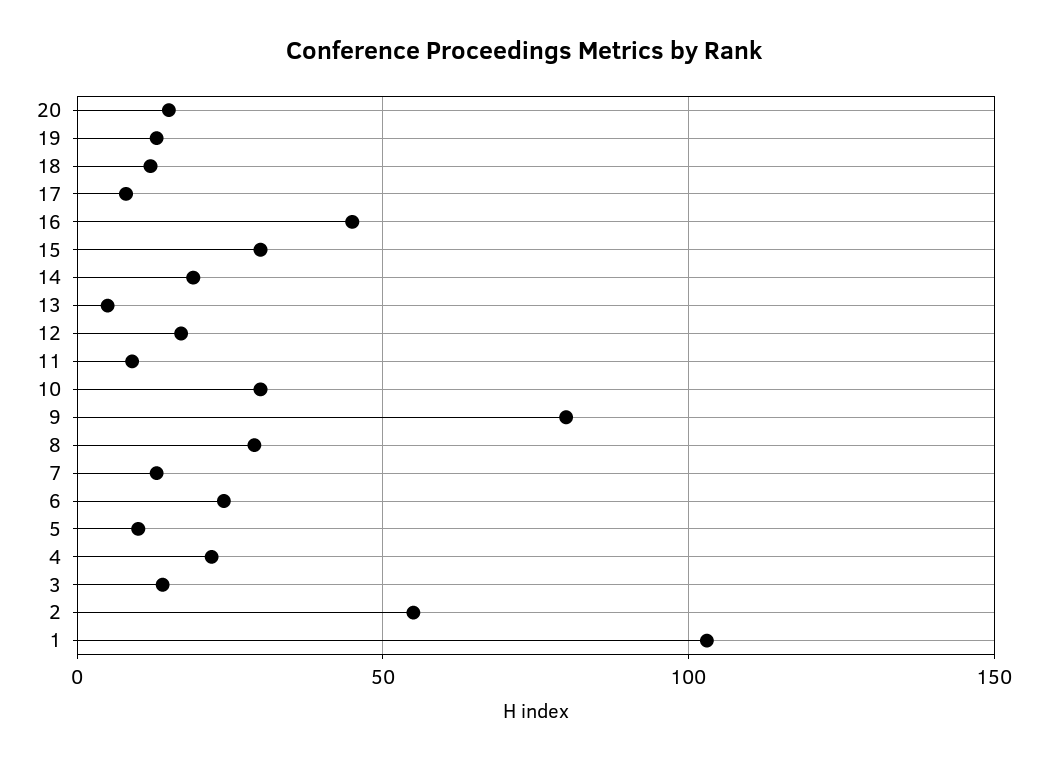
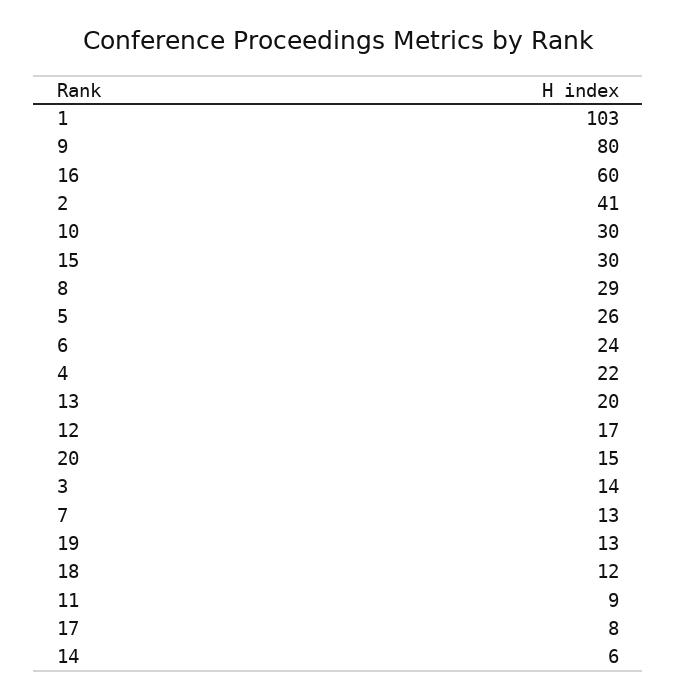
16: 45 -> 60
14: 20 -> 6
13: 5 -> 20
5: 10 -> 26
2: 55 -> 41

